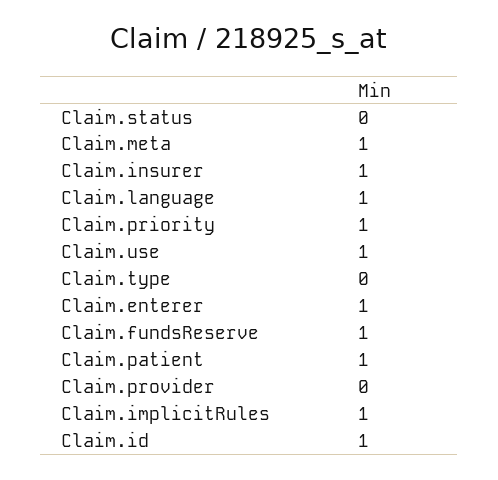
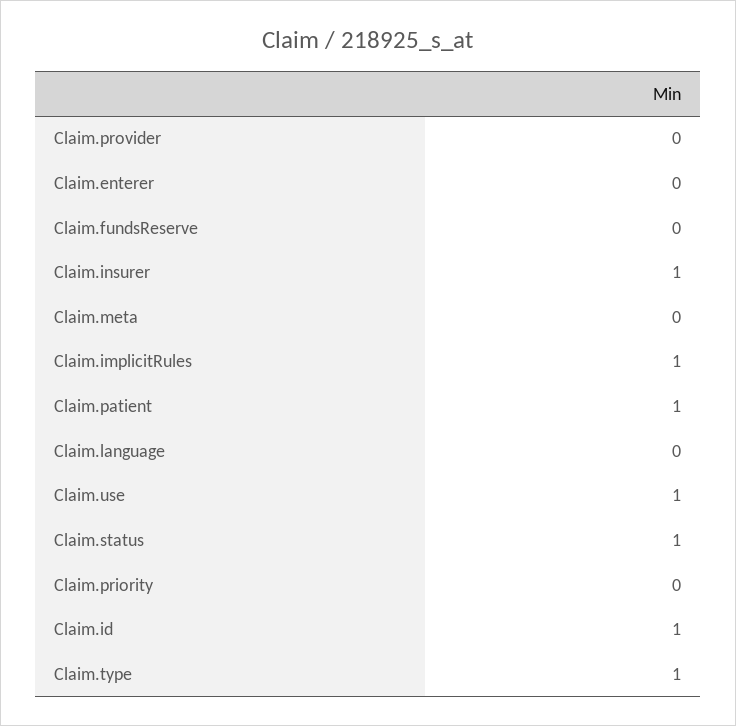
Claim.status: 0 -> 1
Claim.meta: 1 -> 0
Claim.language: 1 -> 0
Claim.priority: 1 -> 0
Claim.type: 0 -> 1
Claim.enterer: 1 -> 0
Claim.fundsReserve: 1 -> 0

